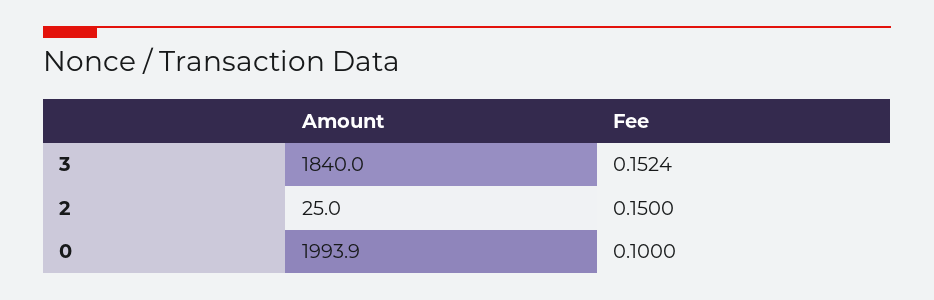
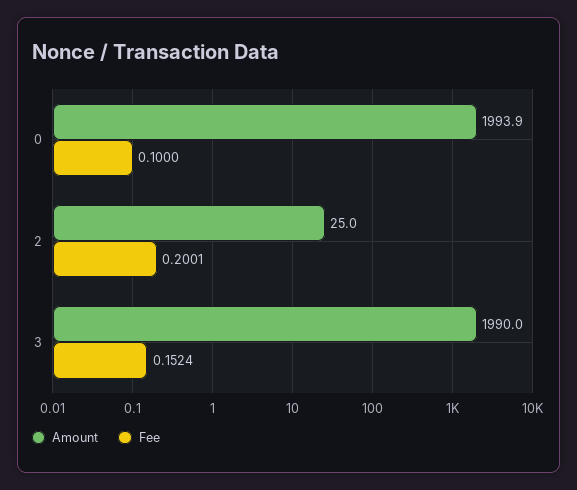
Amount, 3: 1840 -> 1990
Fee, 2: 0.15 -> 0.2001

